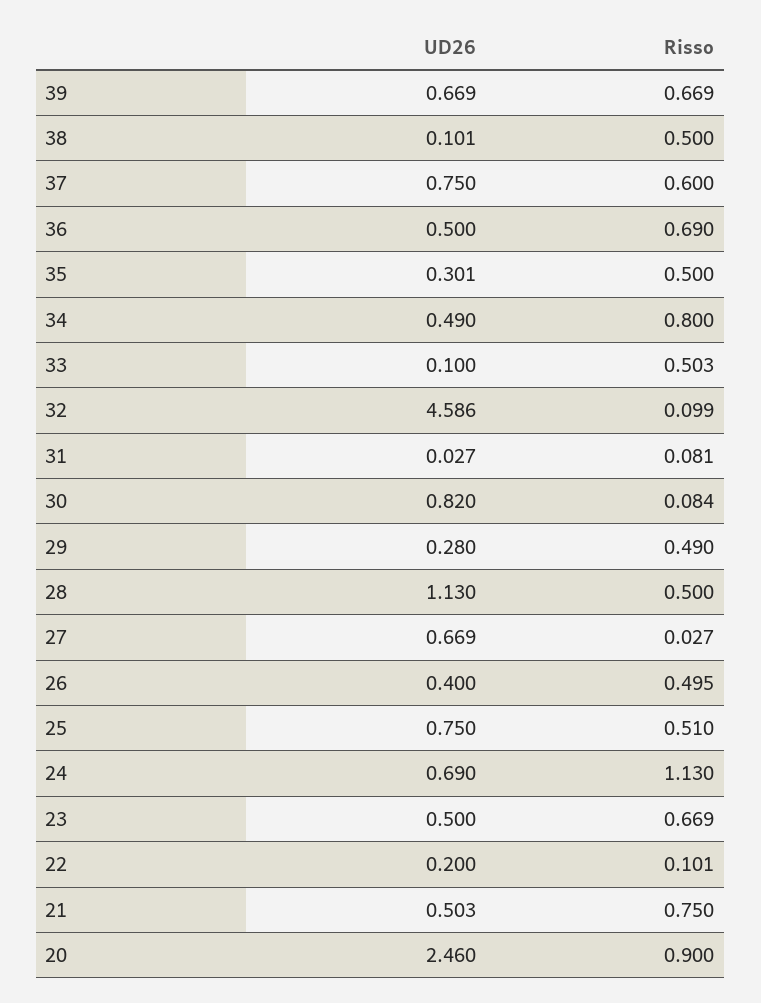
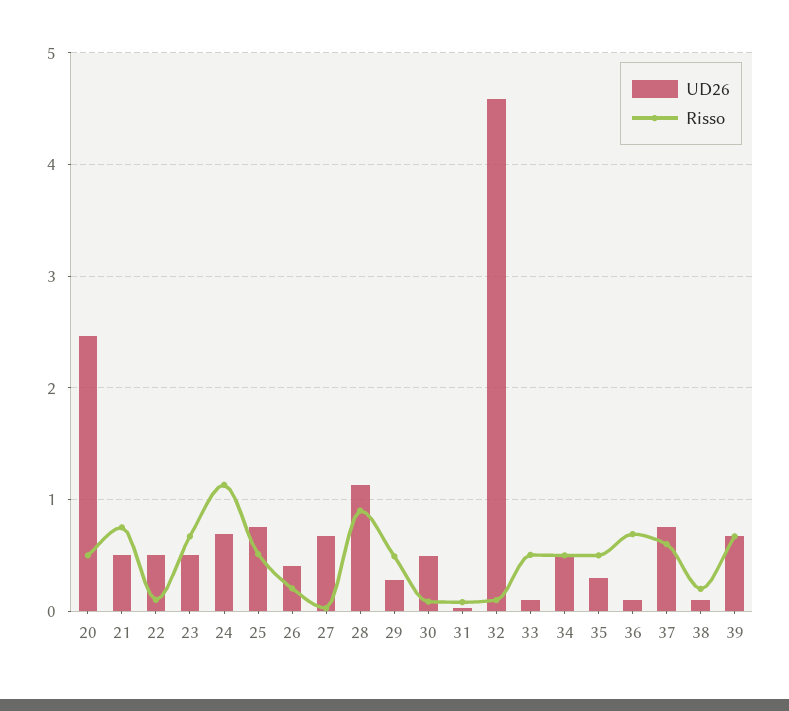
Risso, 38: 0.5 -> 0.2
UD26, 36: 0.5 -> 0.1
Risso, 34: 0.8 -> 0.5
UD26, 30: 0.82 -> 0.5
Risso, 28: 0.5 -> 0.9
Risso, 26: 0.495 -> 0.2
UD26, 22: 0.2 -> 0.5
Risso, 20: 0.9 -> 0.5

